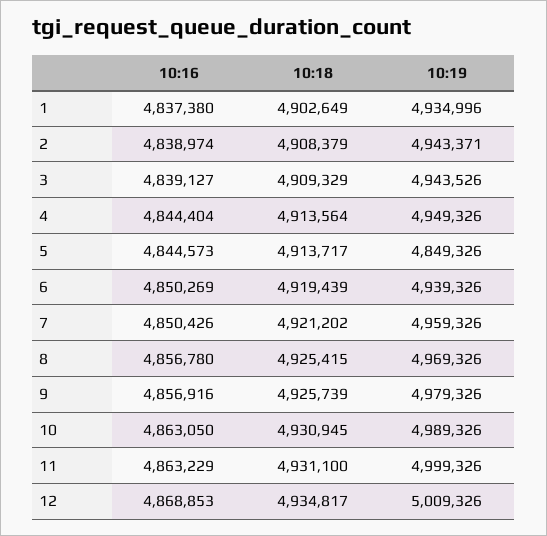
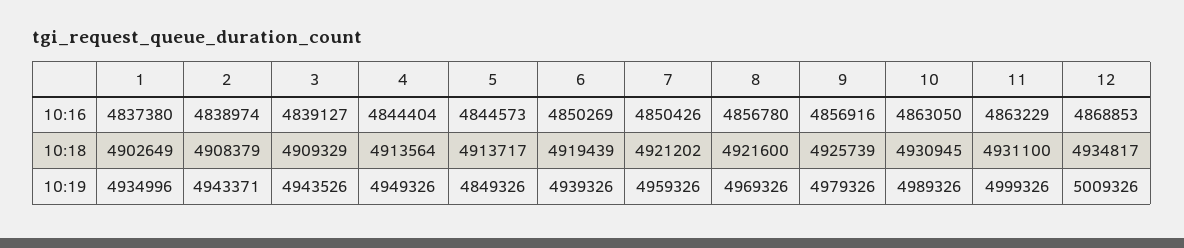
10:18, 8: 4925415 -> 4921600

